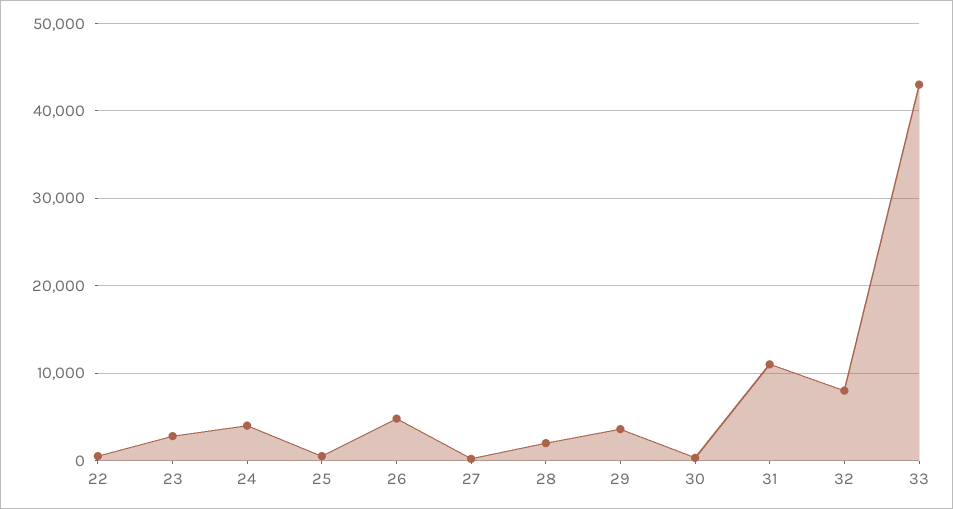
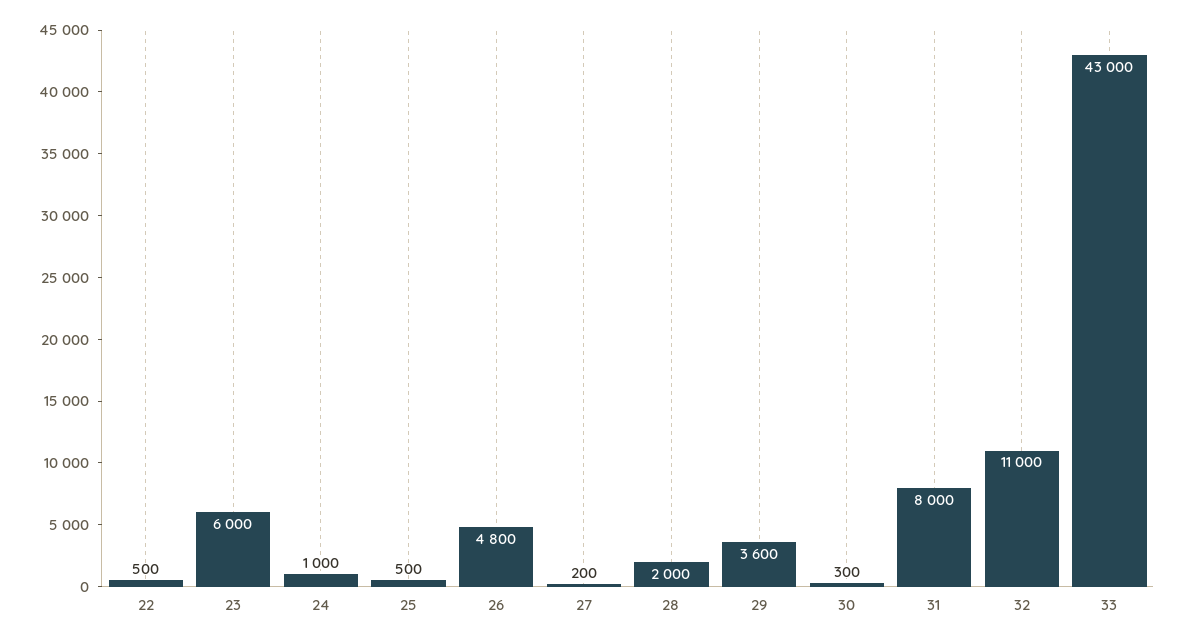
23: 3000 -> 6000
24: 4000 -> 1000
31: 11000 -> 8000
32: 8000 -> 11000

